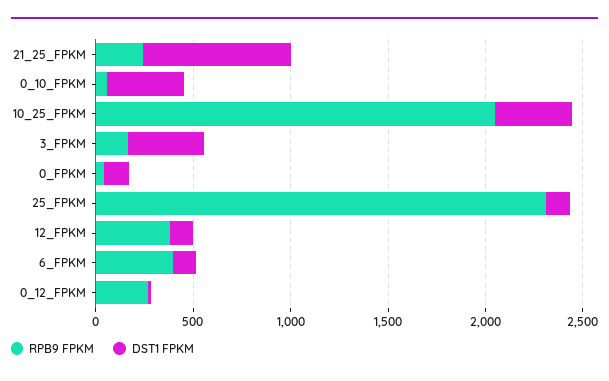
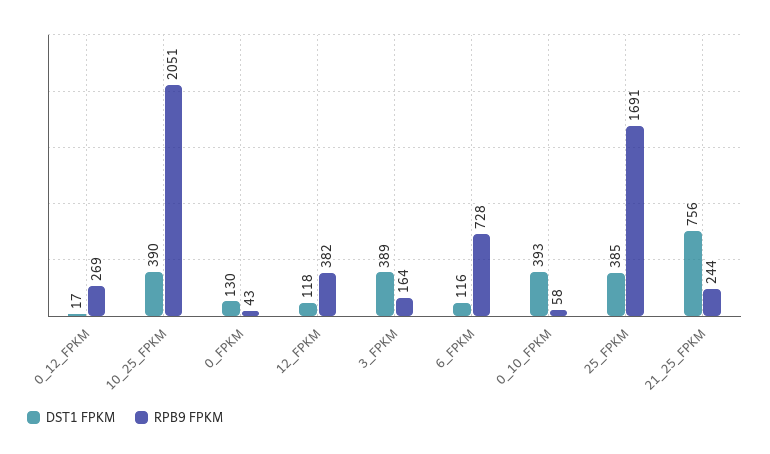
RPB9 FPKM, 25_FPKM: 2300 -> 1691
DST1 FPKM, 25_FPKM: 100 -> 385
RPB9 FPKM, 6_FPKM: 400 -> 728

